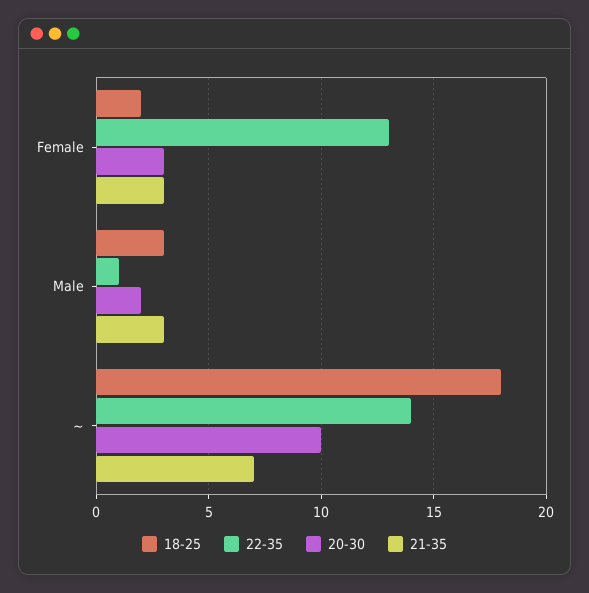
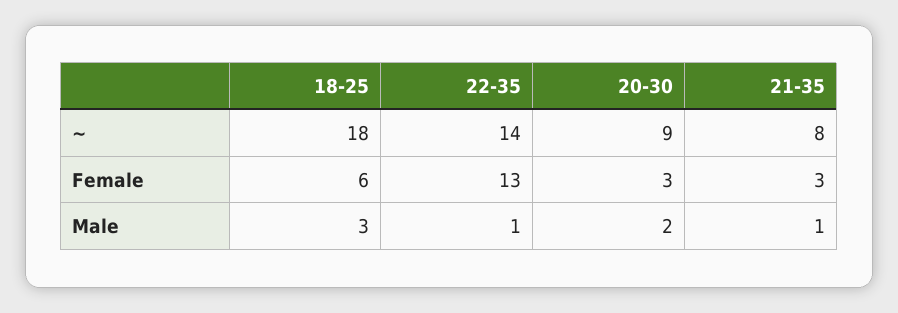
18-25, Female: 2 -> 6
21-35, Male: 3 -> 1
20-30, ~: 10 -> 9
21-35, ~: 7 -> 8

